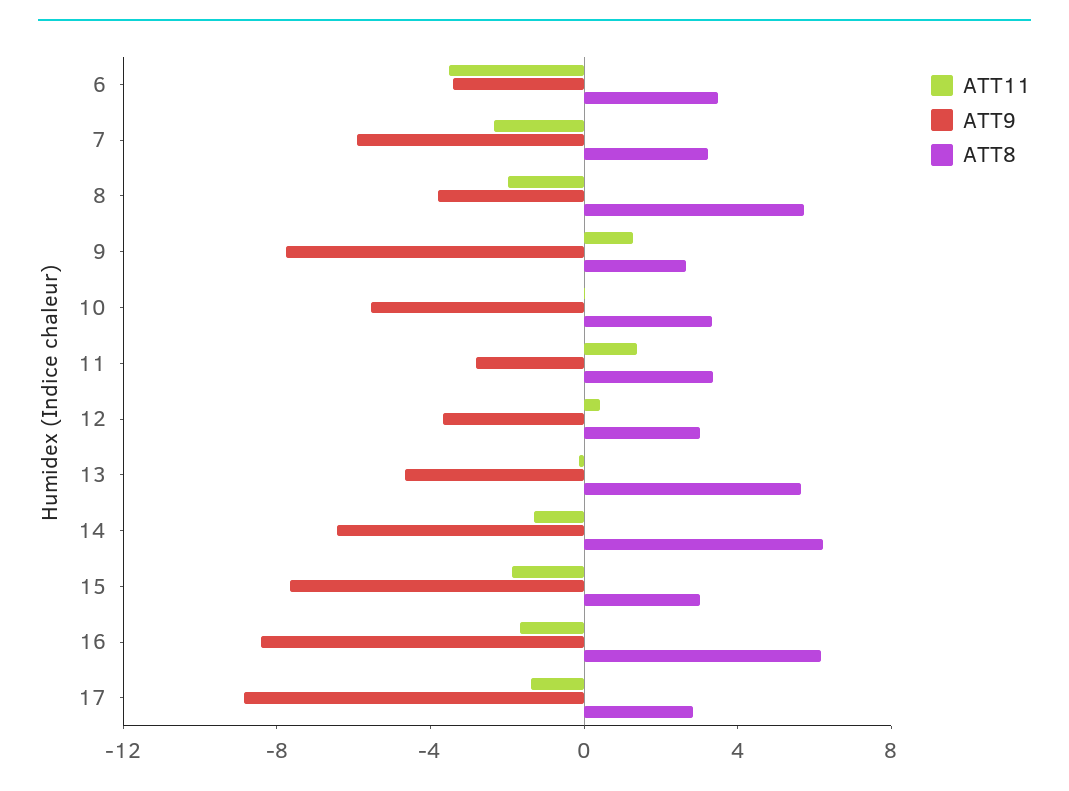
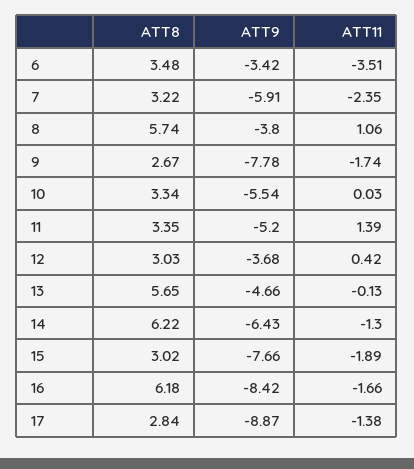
ATT11, 8: -2 -> 1.06
ATT11, 9: 1 -> -1.74
ATT9, 11: -3 -> -5.2

